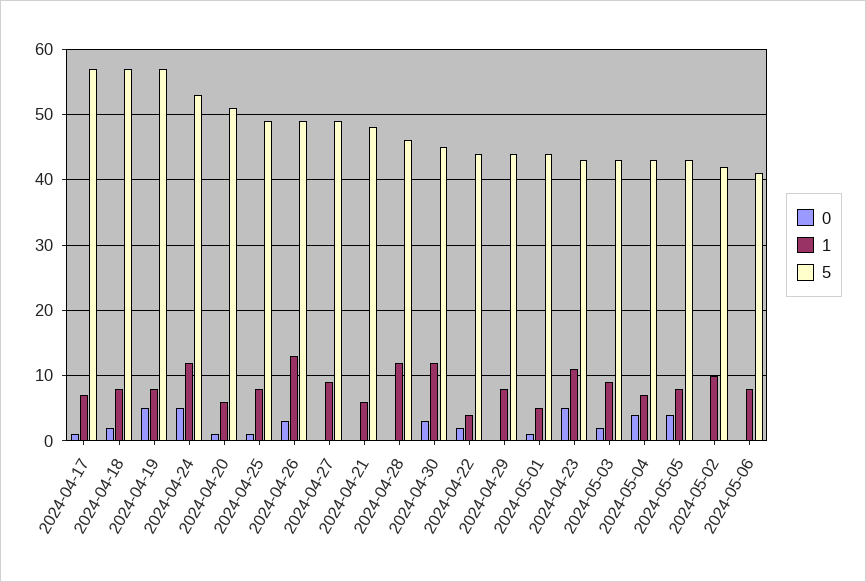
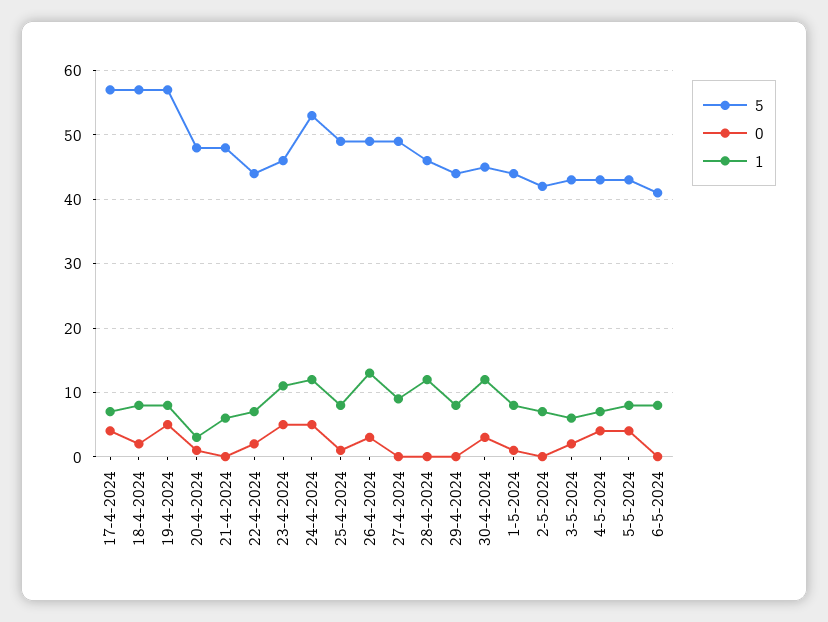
0, 2024-04-17: 1 -> 4
1, 2024-04-20: 6 -> 3
5, 2024-04-20: 51 -> 48
1, 2024-04-22: 4 -> 7
1, 2024-05-01: 5 -> 8
5, 2024-04-23: 43 -> 46
1, 2024-05-03: 9 -> 6
1, 2024-05-02: 10 -> 7

